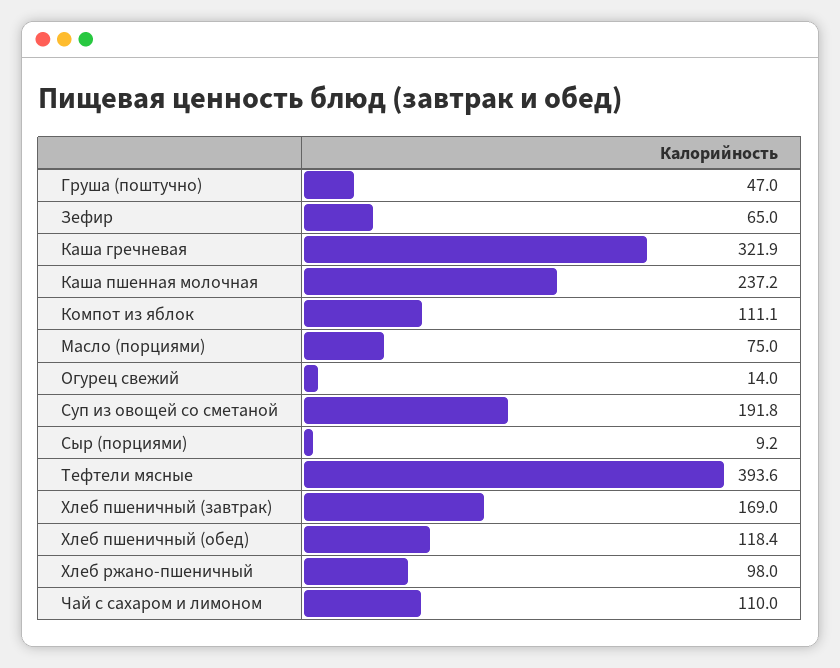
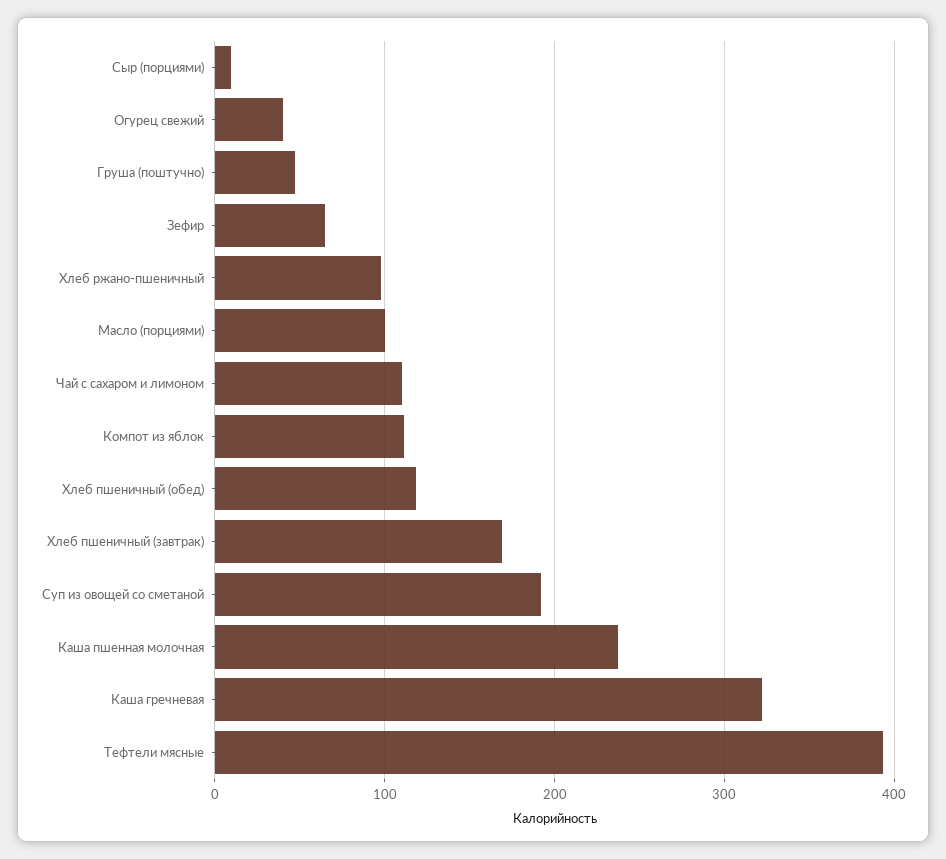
Масло (порциями): 75 -> 100
Огурец свежий: 14 -> 40

